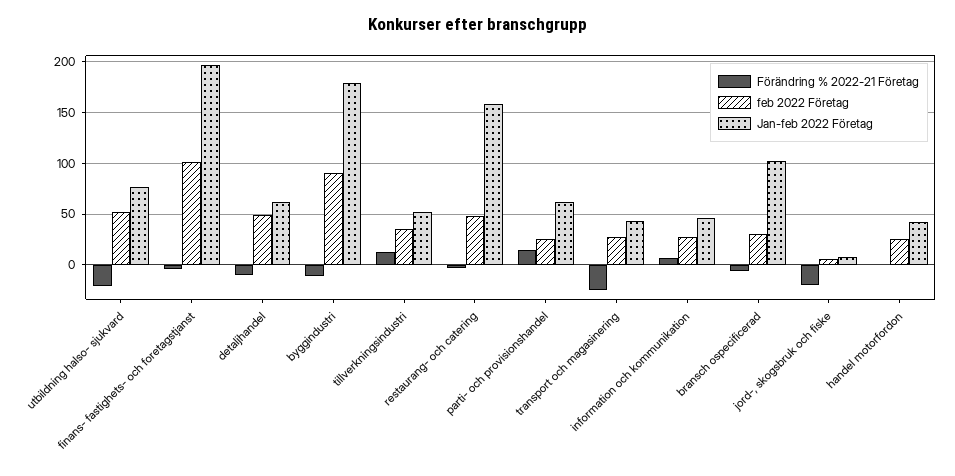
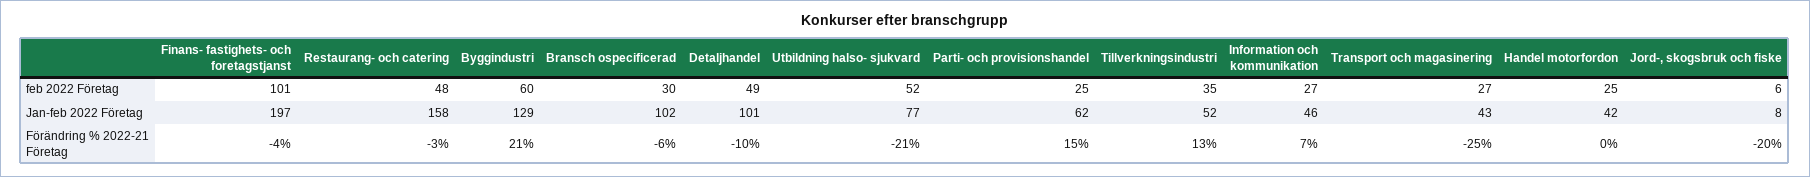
Jan-feb 2022 Företag, detaljhandel: 60 -> 101
Förändring % 2022-21 Företag, byggindustri: -10 -> 21
feb 2022 Företag, byggindustri: 90 -> 60
Jan-feb 2022 Företag, byggindustri: 180 -> 129

